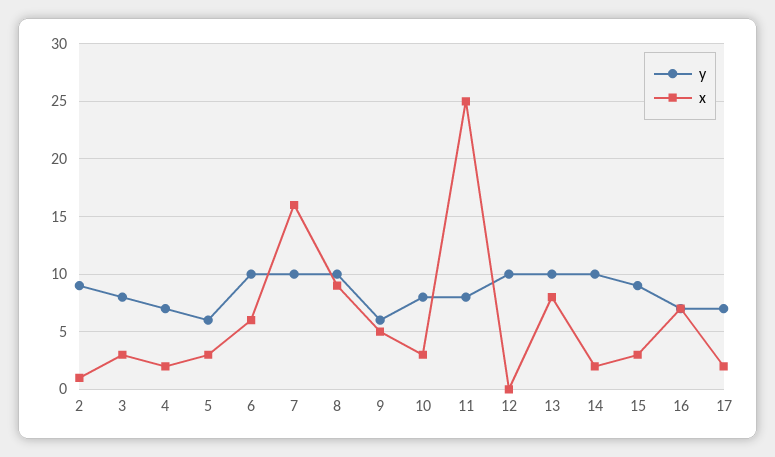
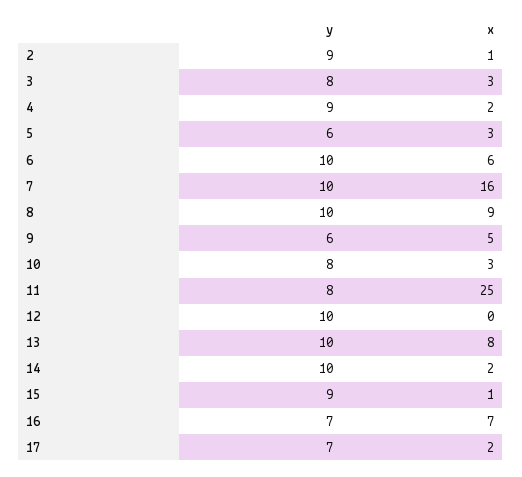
y, 4: 7 -> 9
x, 15: 3 -> 1

